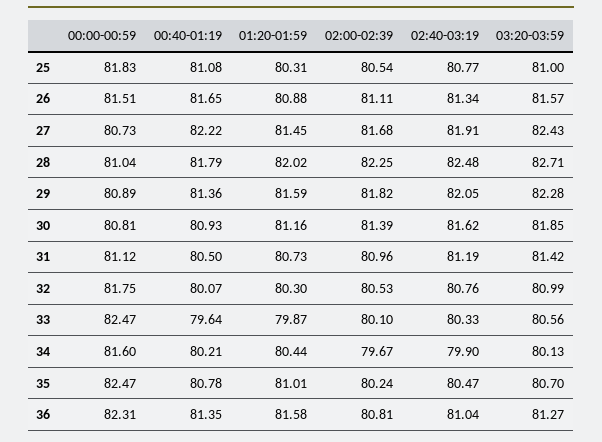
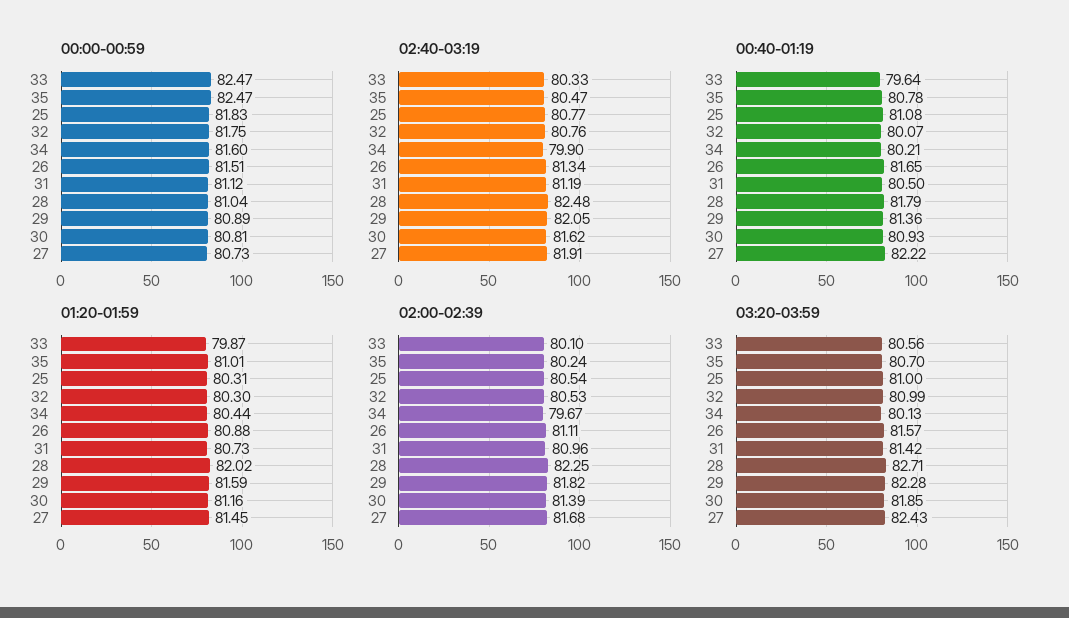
00:00-00:59, 36: 82.31 -> none
00:40-01:19, 36: 81.35 -> none
01:20-01:59, 36: 81.58 -> none
02:00-02:39, 36: 80.81 -> none
02:40-03:19, 36: 81.04 -> none
03:20-03:59, 36: 81.27 -> none

